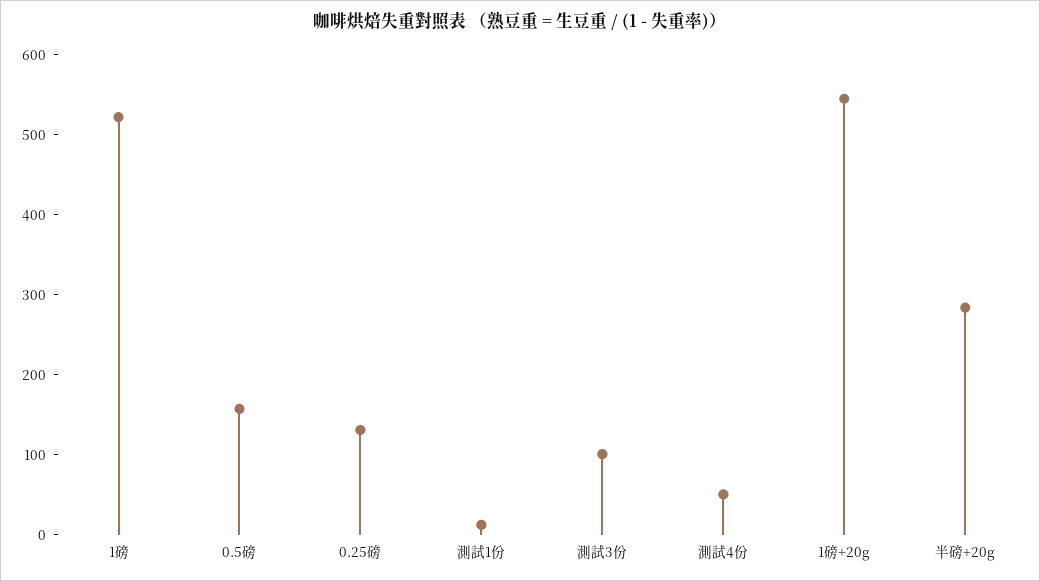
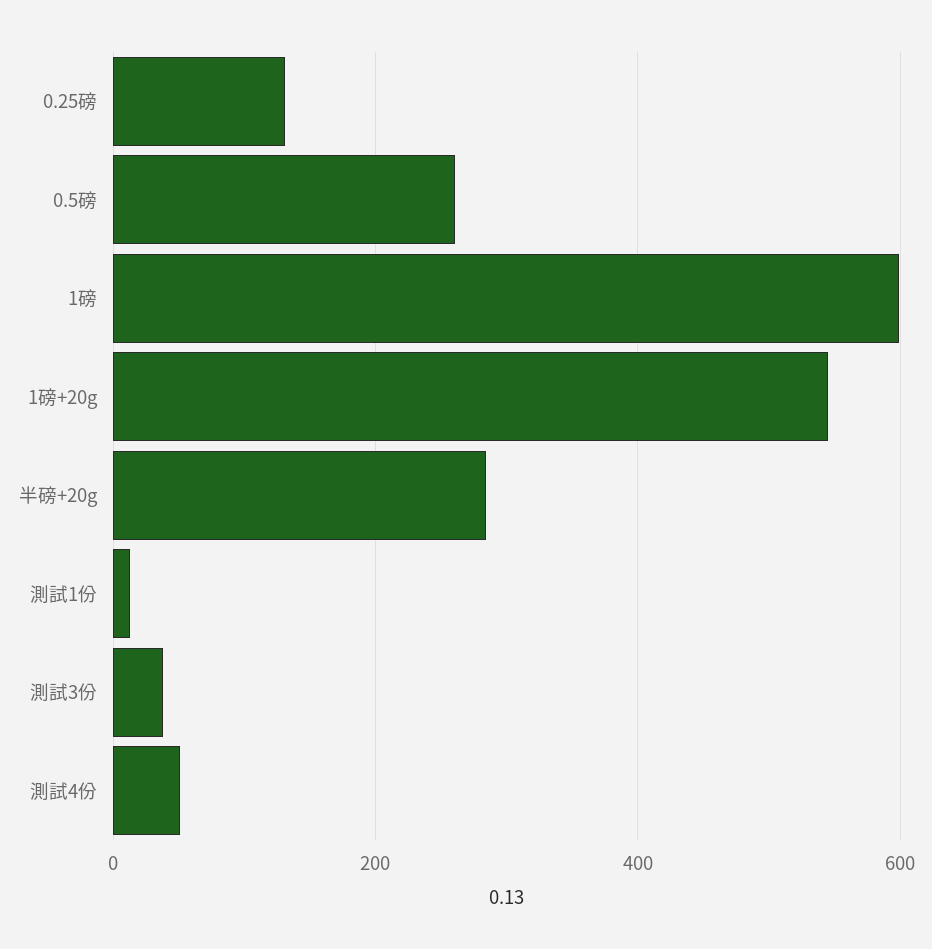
1磅: 520 -> 600
0.5磅: 160 -> 260
測試3份: 100 -> 40

